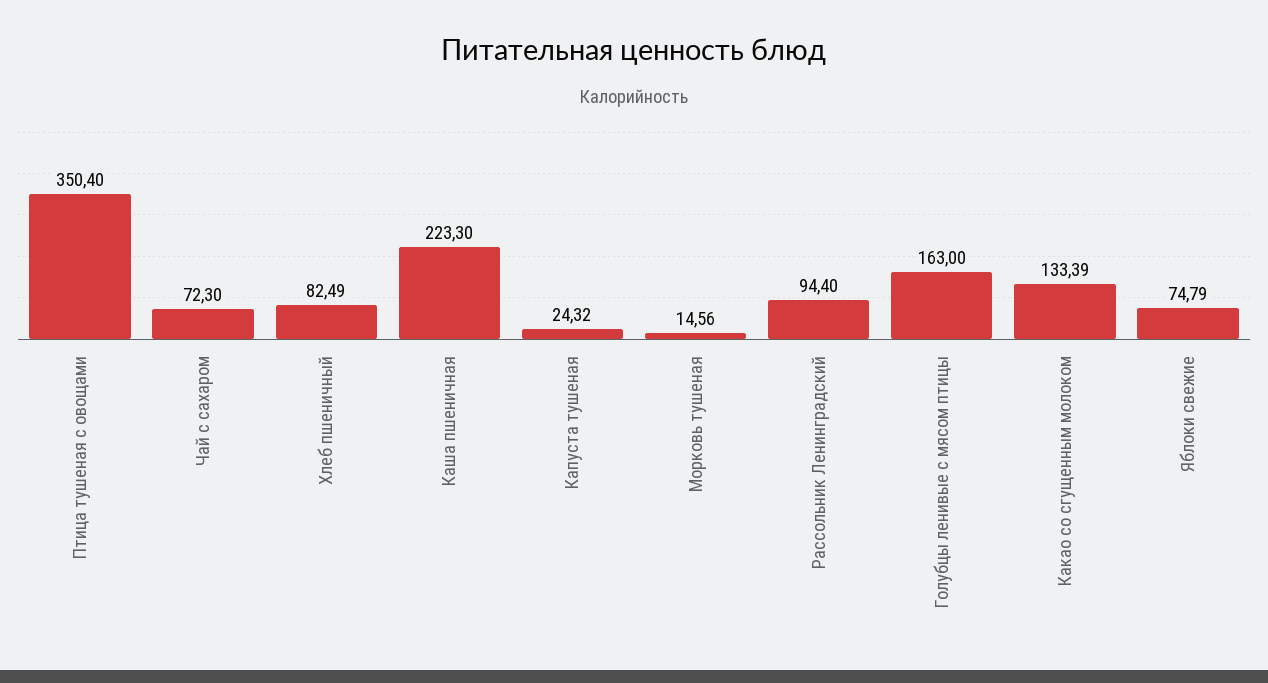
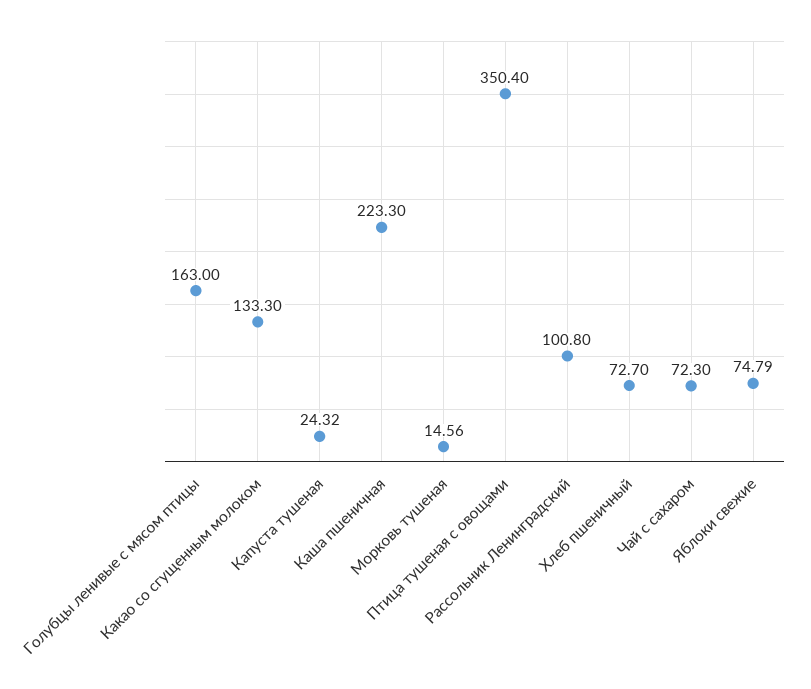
Хлеб пшеничный: 82.49 -> 72.7
Рассольник Ленинградский: 94.4 -> 100.8
Какао со сгущенным молоком: 133.39 -> 133.3

